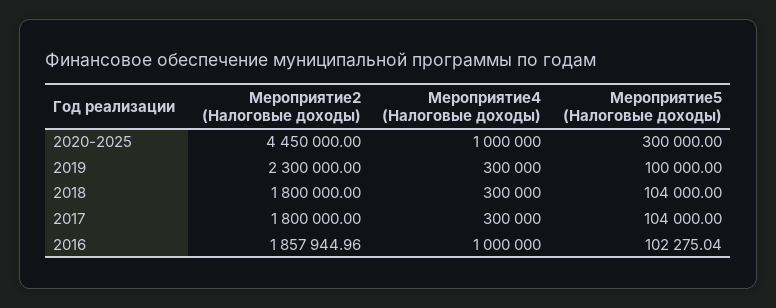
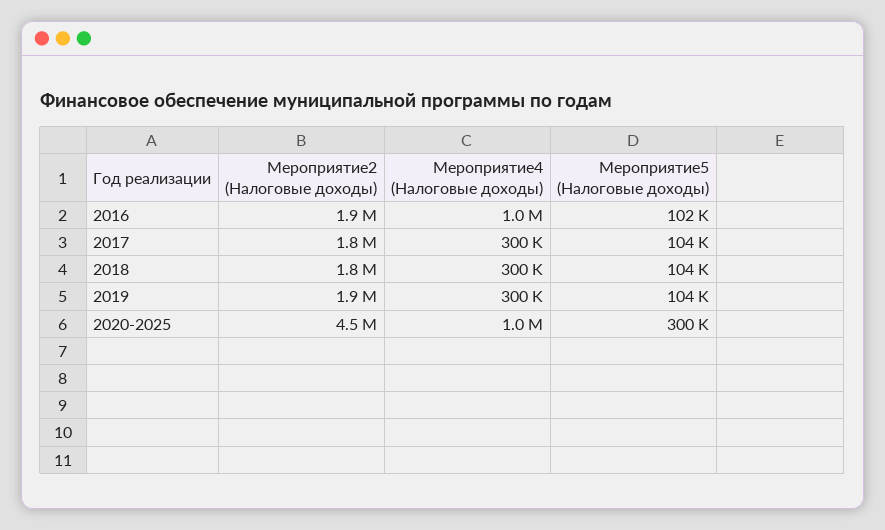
Мероприятие2 (Налоговые доходы), 2019: 2300000 -> 1900000
Мероприятие5 (Налоговые доходы), 2019: 100000 -> 104000

